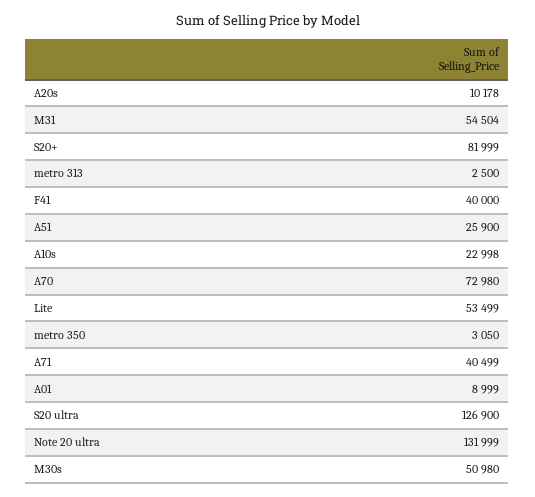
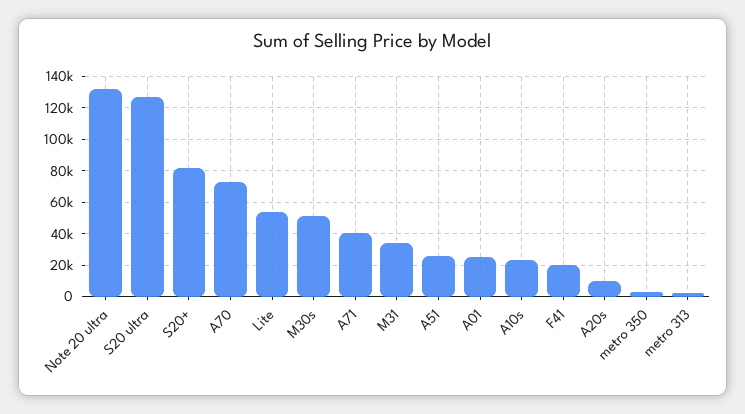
M31: 54504 -> 35000
F41: 40000 -> 20000
A01: 8999 -> 25000

